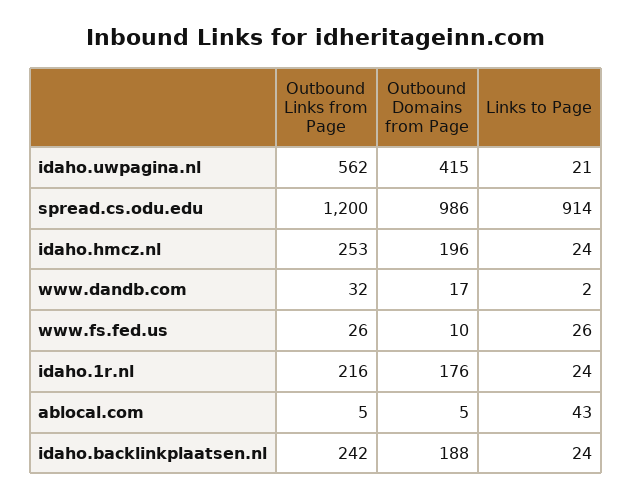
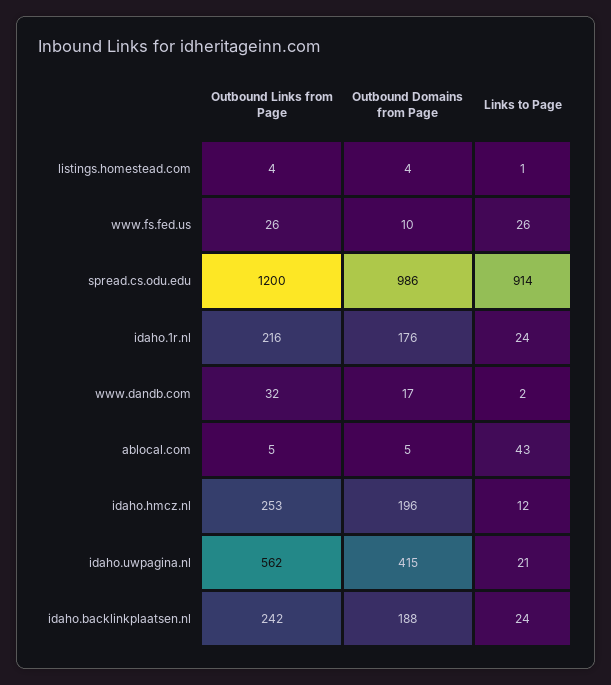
Links to Page, idaho.hmcz.nl: 24 -> 12
Outbound Links from Page, listings.homestead.com: none -> 4
Outbound Domains from Page, listings.homestead.com: none -> 4
Links to Page, listings.homestead.com: none -> 1

